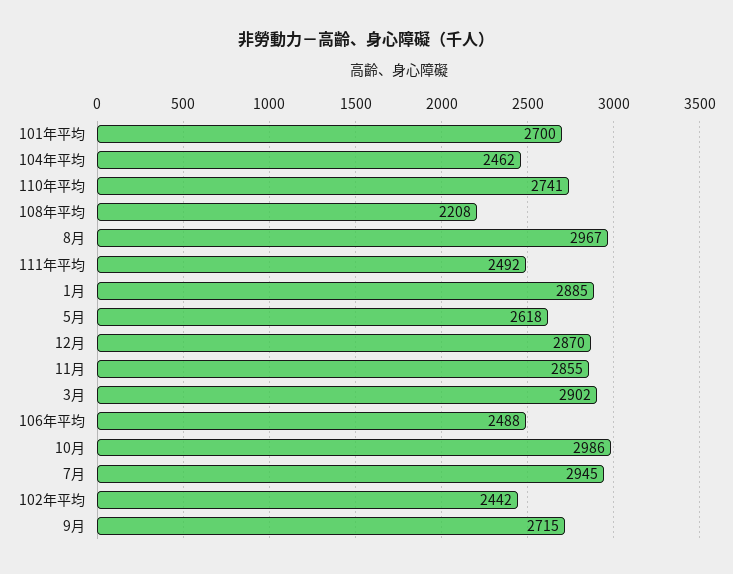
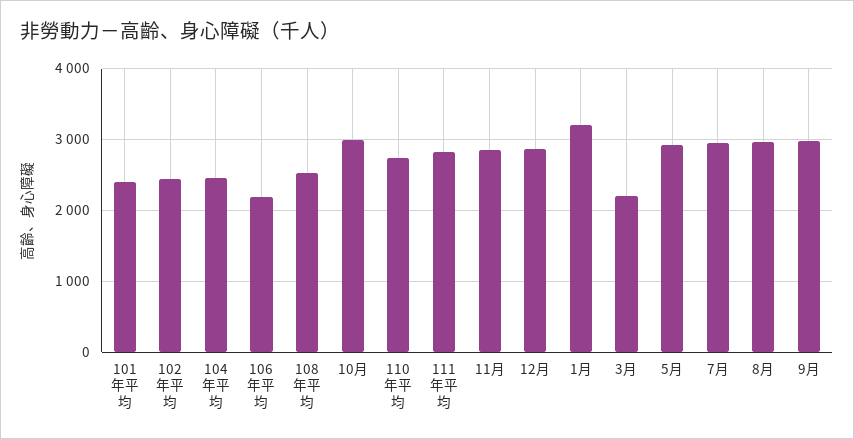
101年平均: 2700 -> 2400
108年平均: 2208 -> 2500
111年平均: 2492 -> 2800
1月: 2885 -> 3200
5月: 2618 -> 2900
3月: 2902 -> 2200
106年平均: 2488 -> 2200
9月: 2715 -> 3000

